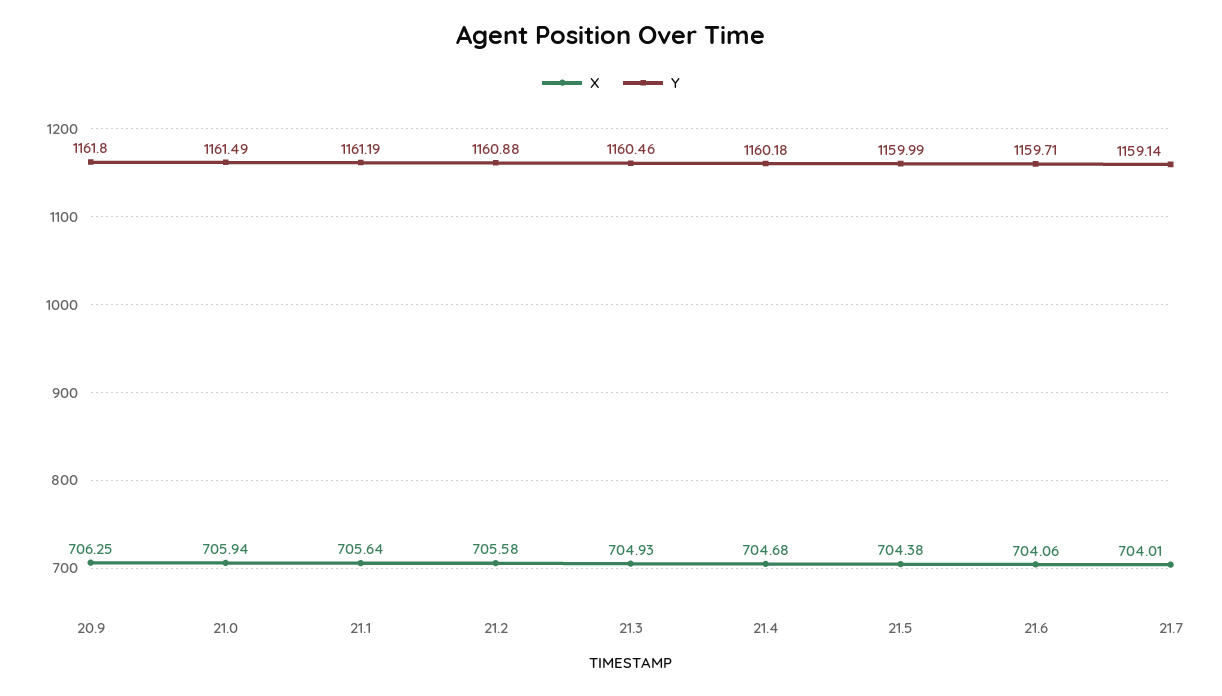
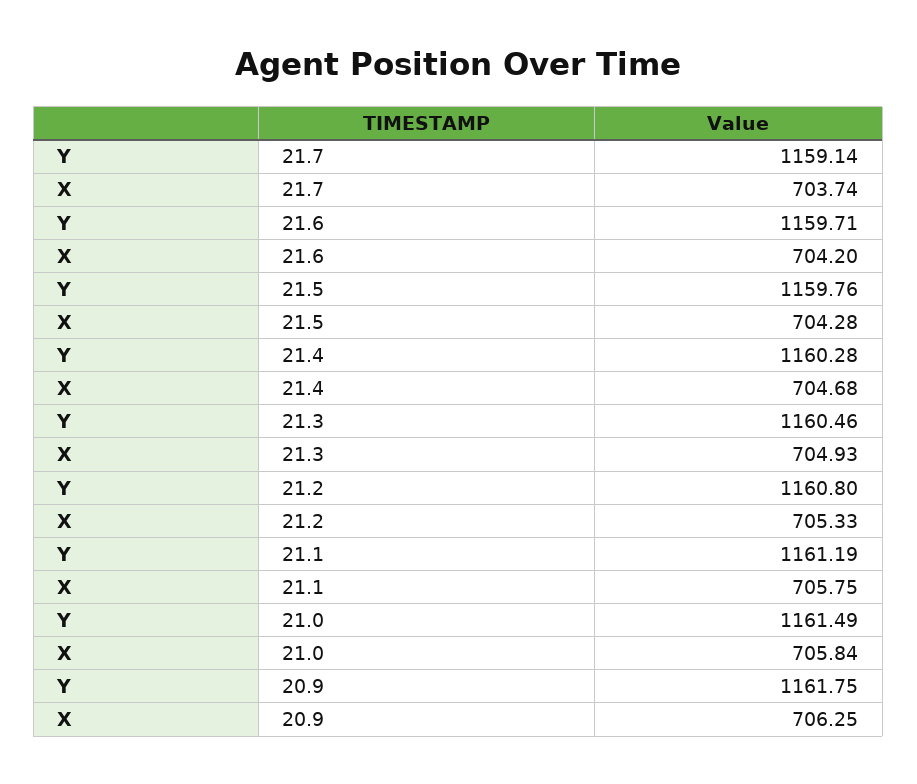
Y, 20.9: 1161.8 -> 1161.75
X, 21.0: 705.94 -> 705.84
X, 21.1: 705.64 -> 705.75
X, 21.2: 705.58 -> 705.33
Y, 21.2: 1160.88 -> 1160.8
Y, 21.4: 1160.18 -> 1160.28
X, 21.5: 704.38 -> 704.28
Y, 21.5: 1159.99 -> 1159.76
X, 21.6: 704.06 -> 704.2
X, 21.7: 704.01 -> 703.74

